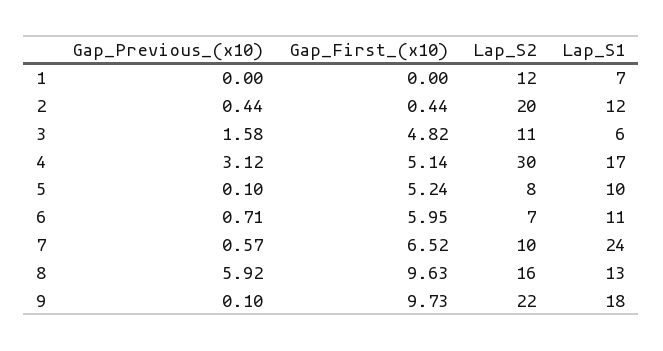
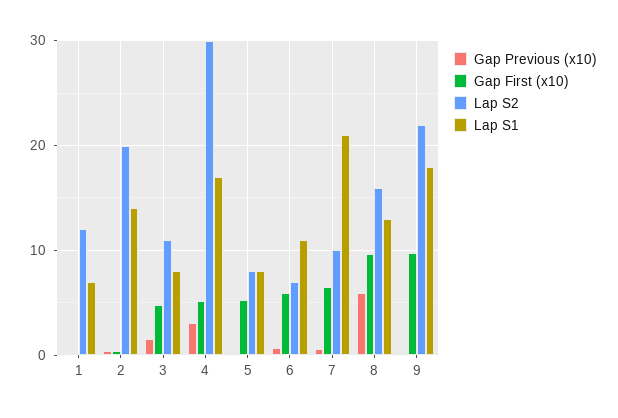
Lap_S1, 2: 12 -> 14
Lap_S1, 3: 6 -> 8
Lap_S1, 5: 10 -> 8
Lap_S1, 7: 24 -> 21

